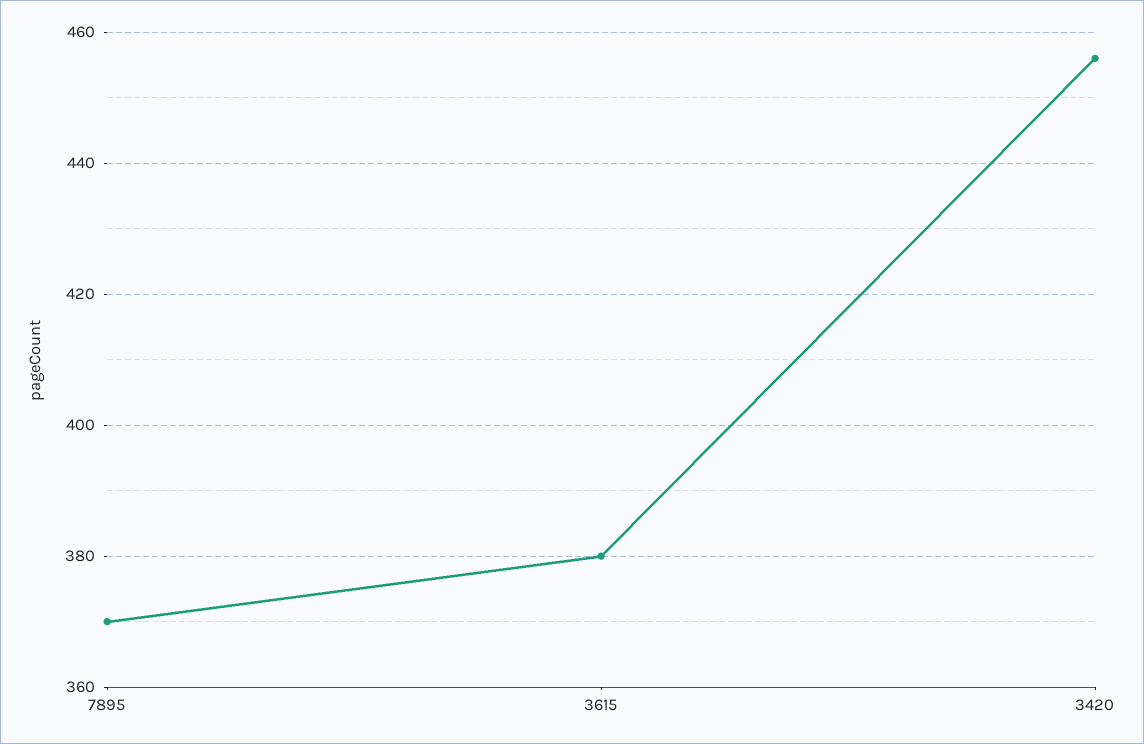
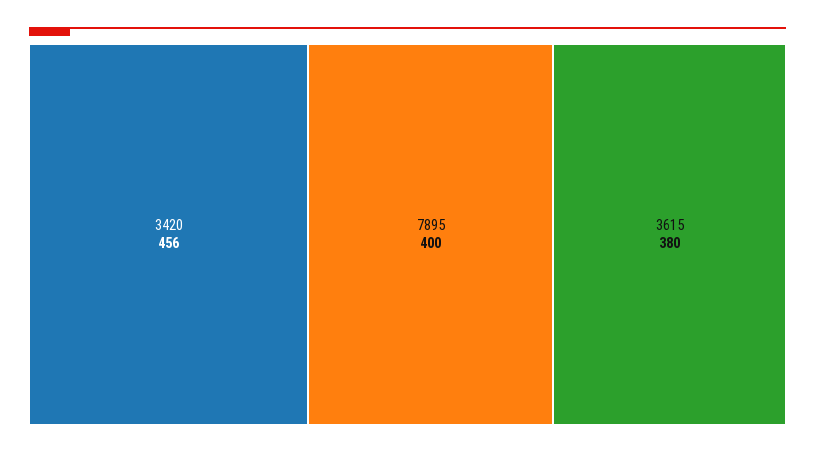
7895: 370 -> 400

